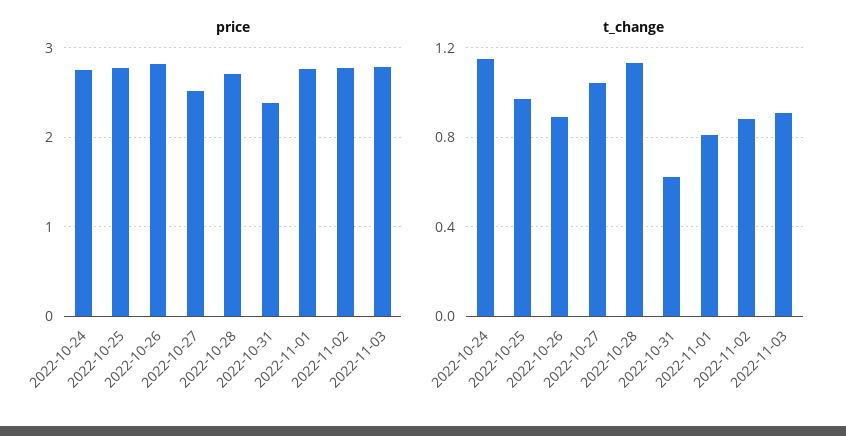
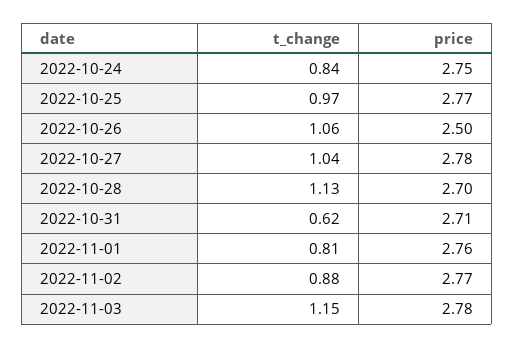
price, 2022-10-26: 2.8 -> 2.5
price, 2022-10-27: 2.5 -> 2.78
price, 2022-10-31: 2.4 -> 2.71
t_change, 2022-10-24: 1.15 -> 0.84
t_change, 2022-10-26: 0.9 -> 1.06
t_change, 2022-11-03: 0.9 -> 1.15

